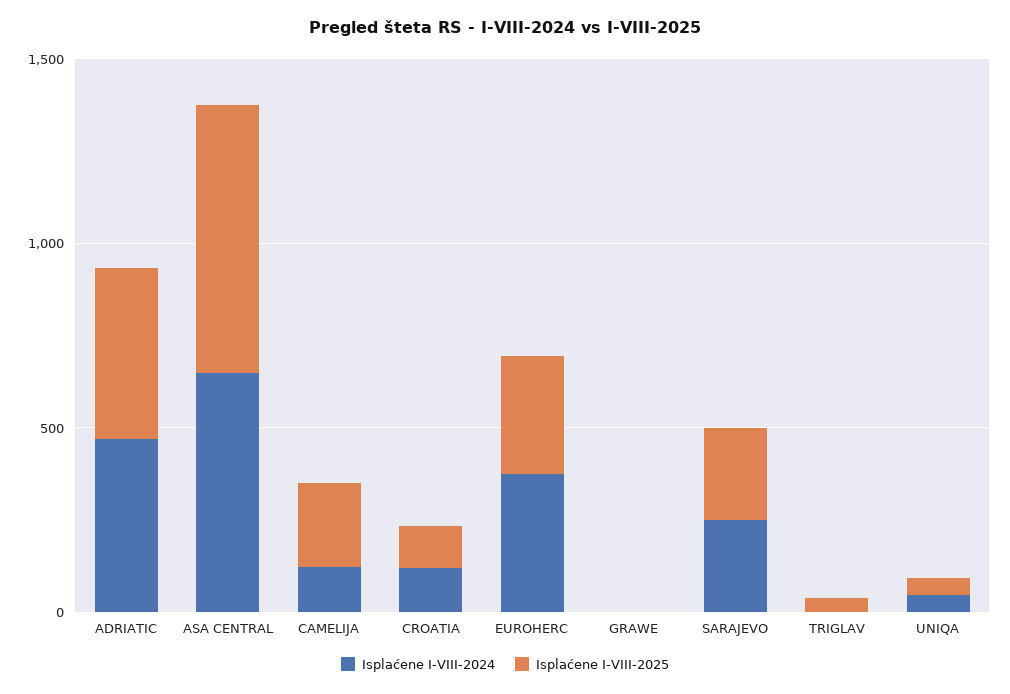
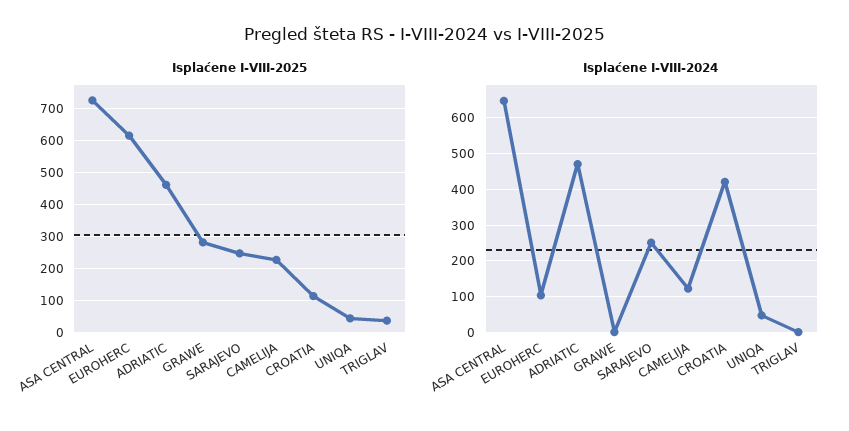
Isplaćene I-VIII-2024, CROATIA: 100 -> 420
Isplaćene I-VIII-2024, EUROHERC: 400 -> 100
Isplaćene I-VIII-2025, EUROHERC: 300 -> 620
Isplaćene I-VIII-2025, GRAWE: 0 -> 280

